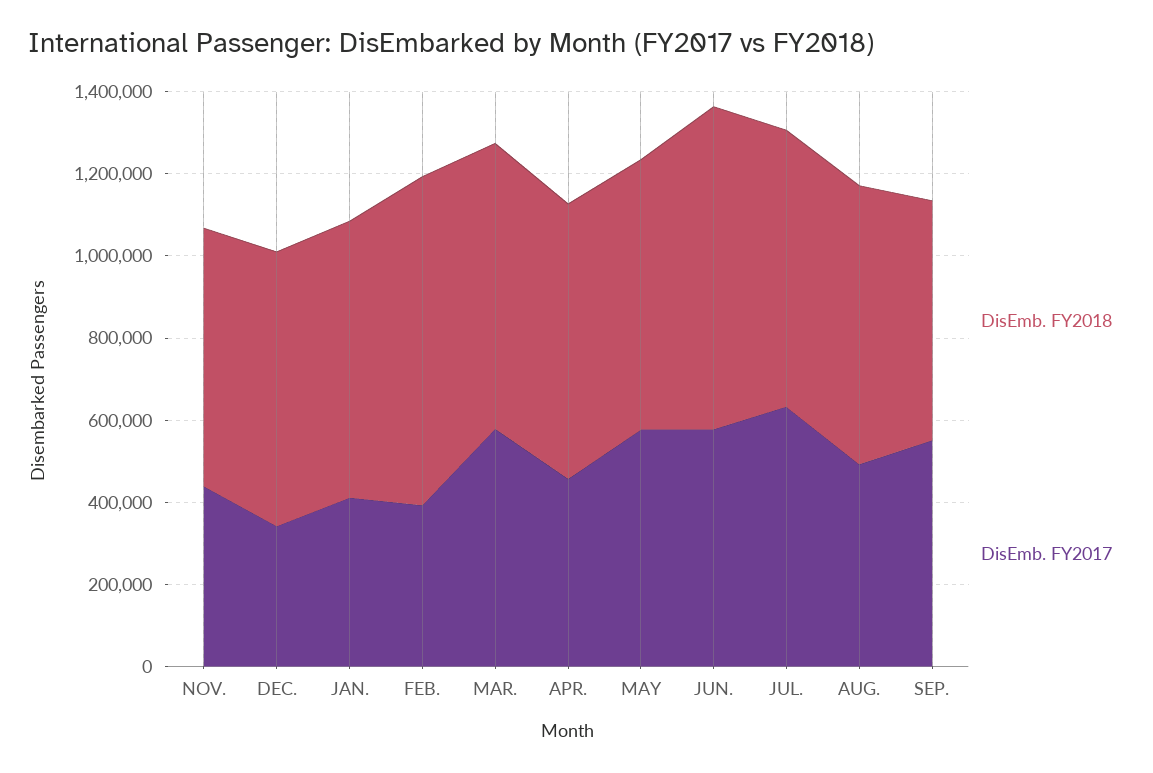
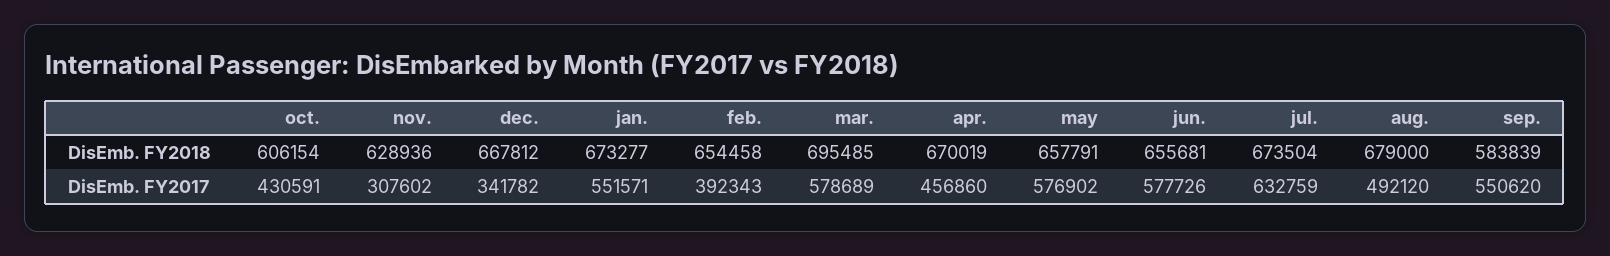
DisEmb. FY2017, NOV.: 450000 -> 307602
DisEmb. FY2017, JAN.: 400000 -> 551571
DisEmb. FY2018, FEB.: 800000 -> 654458
DisEmb. FY2018, JUN.: 800000 -> 655681
DisEmb. FY2018, oct.: none -> 606154
DisEmb. FY2017, oct.: none -> 430591

